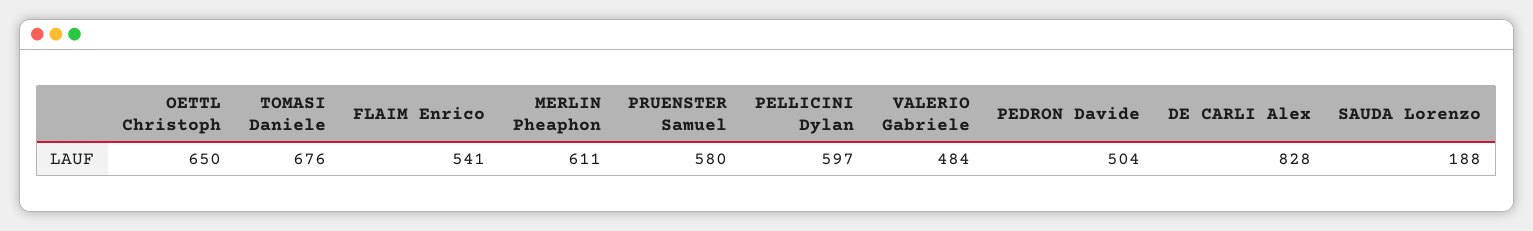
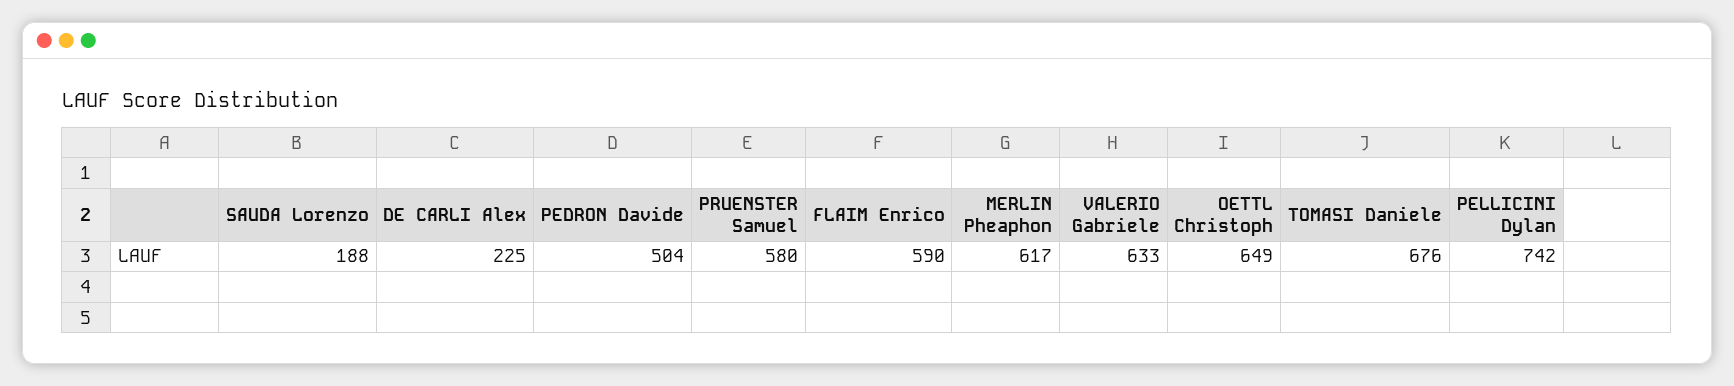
OETTL Christoph: 650 -> 649
FLAIM Enrico: 541 -> 590
MERLIN Pheaphon: 611 -> 617
PELLICINI Dylan: 597 -> 742
VALERIO Gabriele: 484 -> 633
DE CARLI Alex: 828 -> 225

